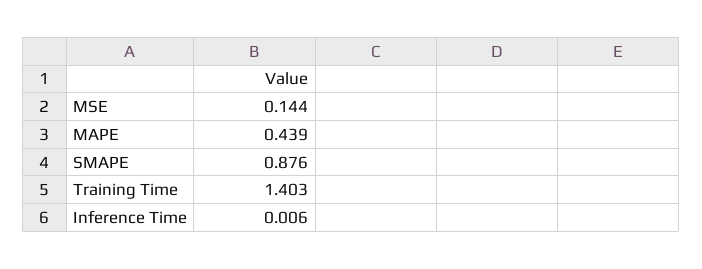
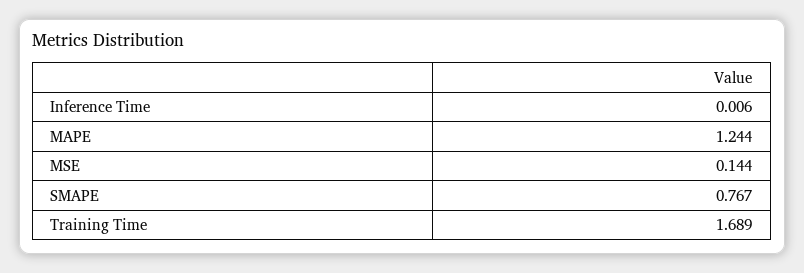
MAPE: 0.439 -> 1.244
SMAPE: 0.876 -> 0.767
Training Time: 1.403 -> 1.689

